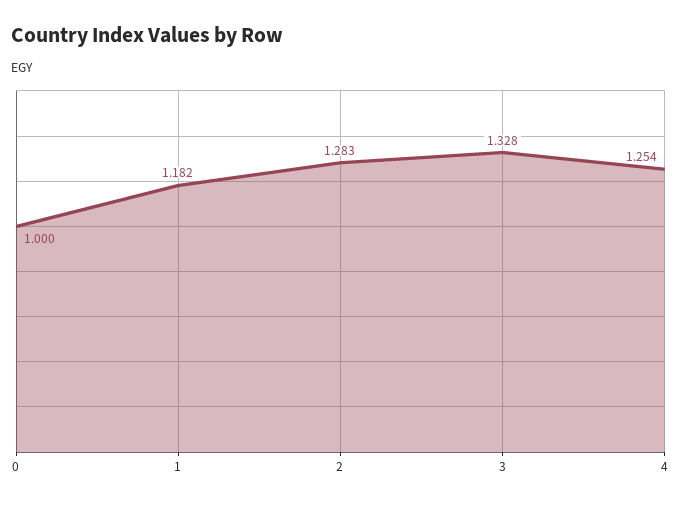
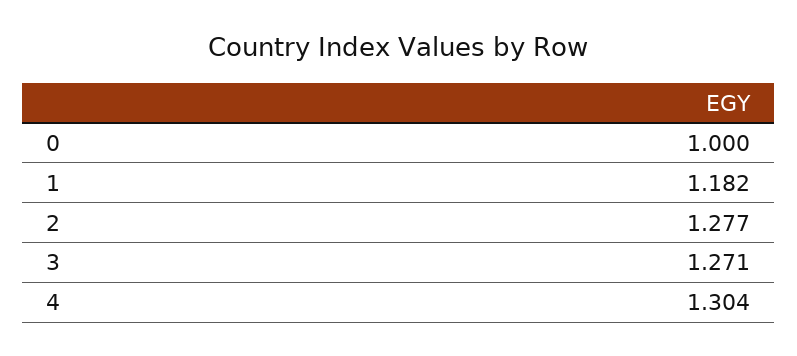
2: 1.283 -> 1.277
3: 1.328 -> 1.271
4: 1.254 -> 1.304

